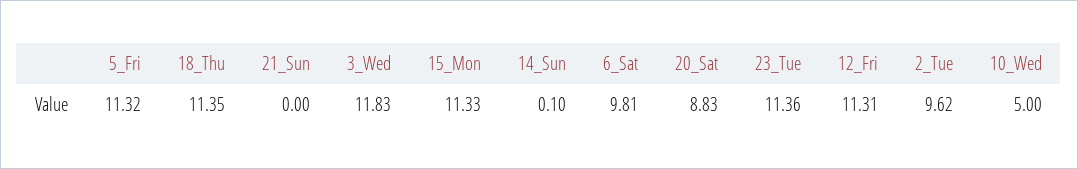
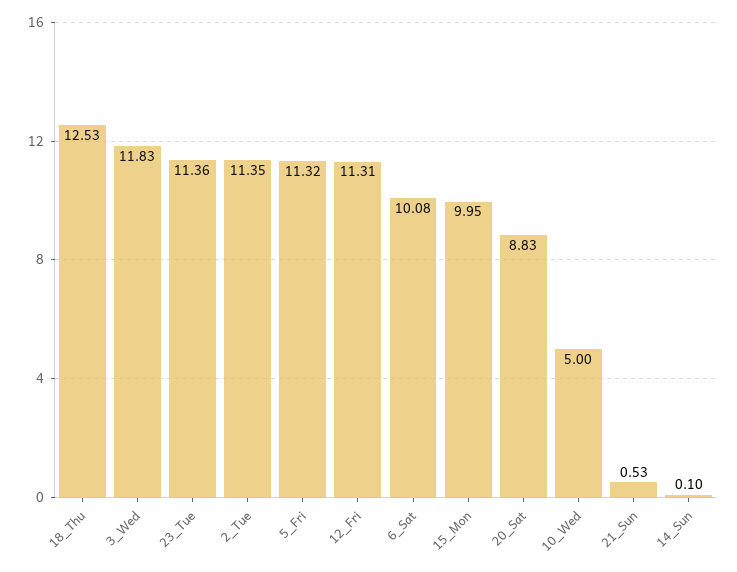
18_Thu: 11.35 -> 12.53
21_Sun: 0 -> 0.53
15_Mon: 11.33 -> 9.95
6_Sat: 9.81 -> 10.08
2_Tue: 9.62 -> 11.35

